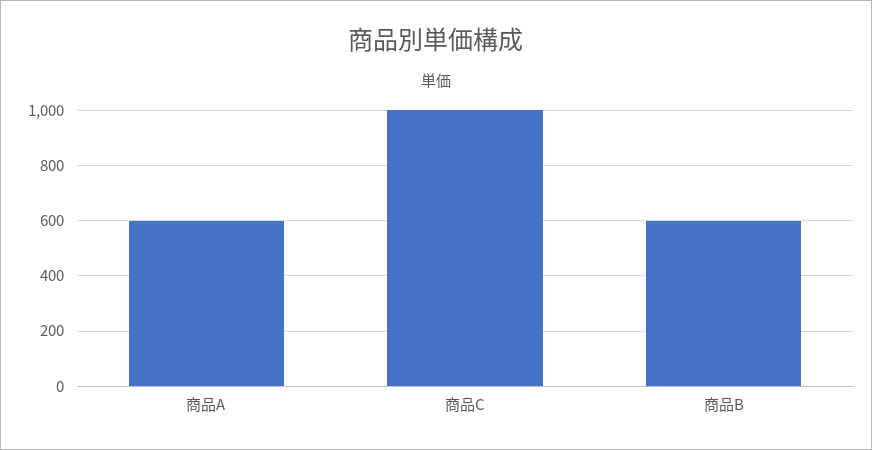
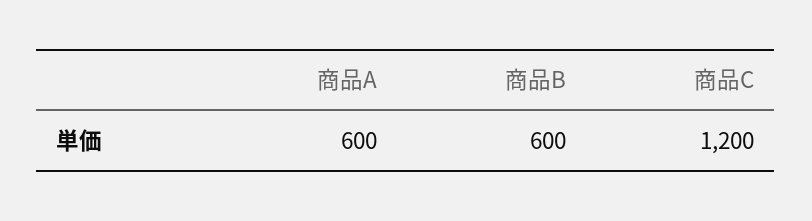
商品C: 1000 -> 1200

